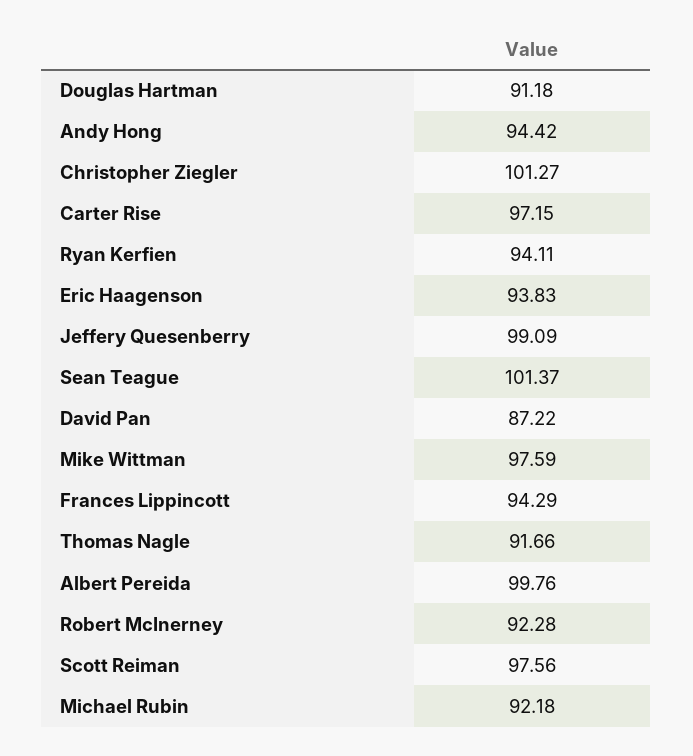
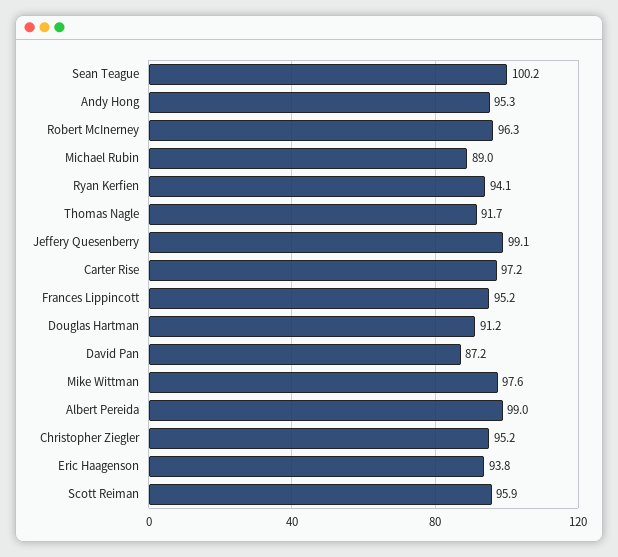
Andy Hong: 94.42 -> 95.3
Christopher Ziegler: 101.27 -> 95.2
Sean Teague: 101.37 -> 100.2
Frances Lippincott: 94.29 -> 95.2
Albert Pereida: 99.76 -> 99
Robert McInerney: 92.28 -> 96.3
Scott Reiman: 97.56 -> 95.9
Michael Rubin: 92.18 -> 89

